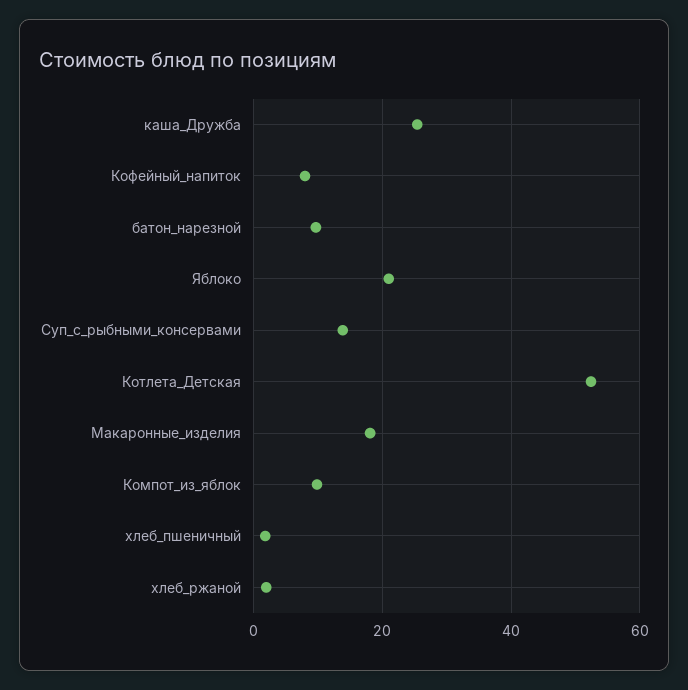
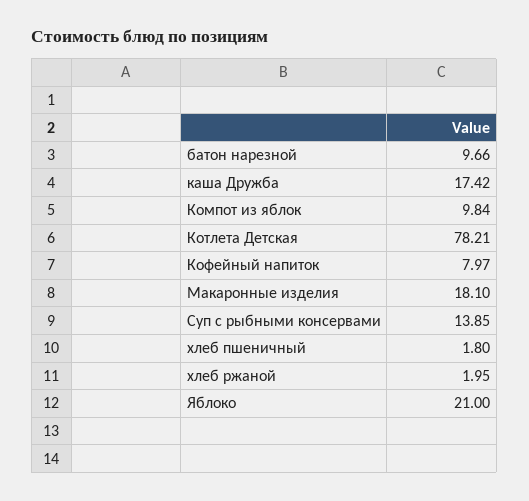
каша_Дружба: 26 -> 17.42
Котлета_Детская: 52 -> 78.21

